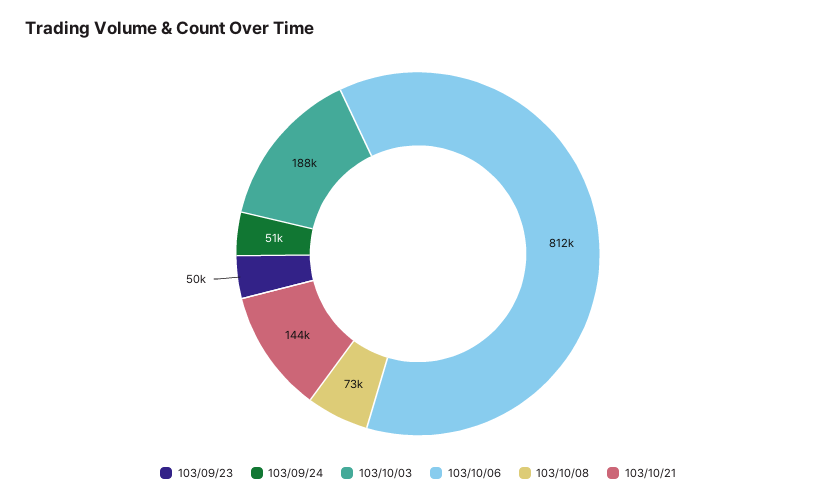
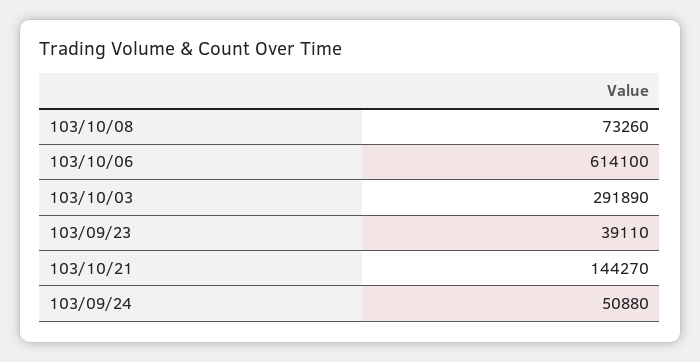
103/09/23: 50000 -> 39110
103/10/03: 188000 -> 291890
103/10/06: 812000 -> 614100

